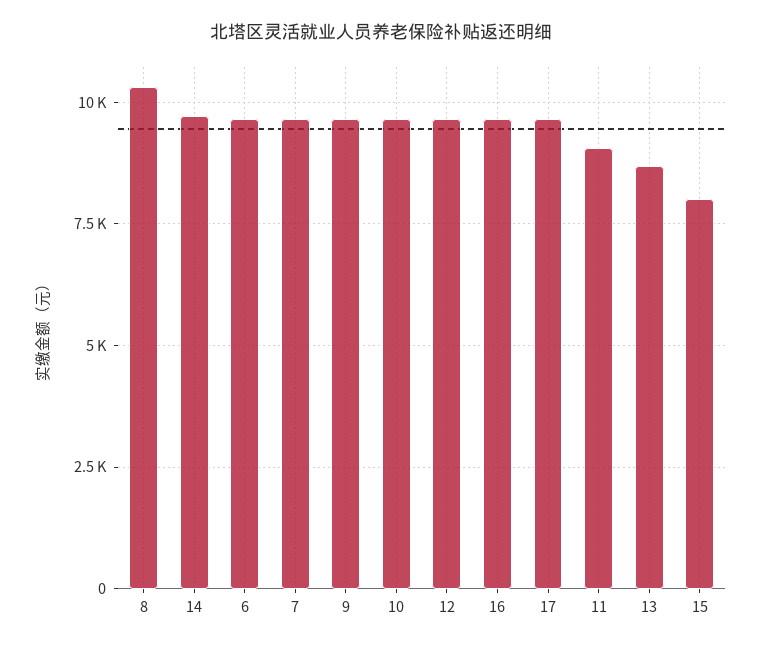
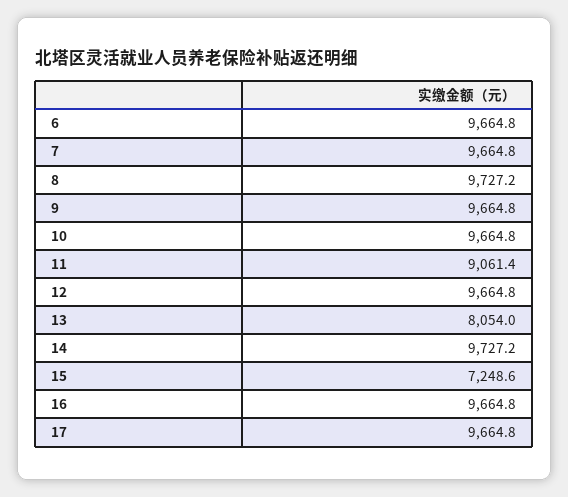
8: 10250 -> 9727.2
13: 8750 -> 8054
15: 8000 -> 7248.6

